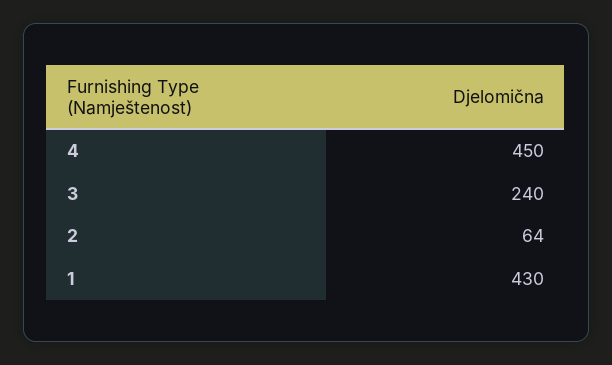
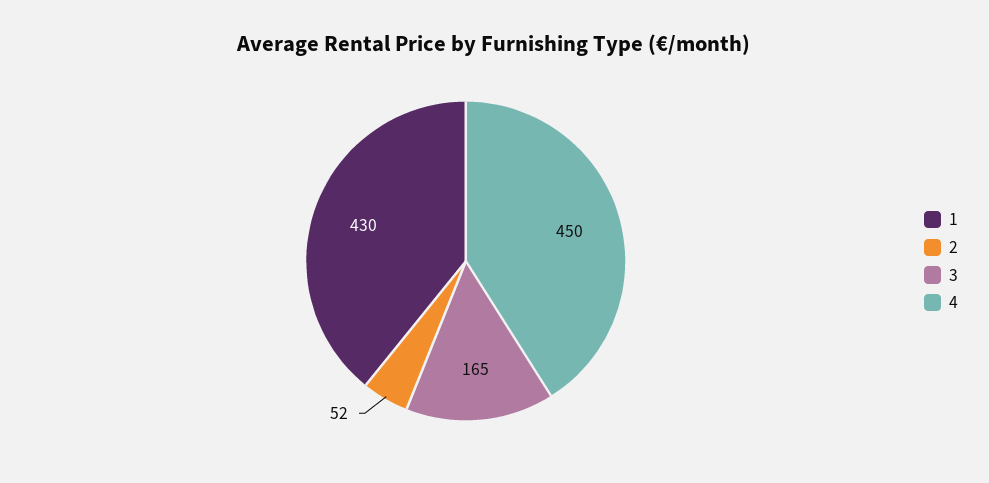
3: 240 -> 165
2: 64 -> 52

